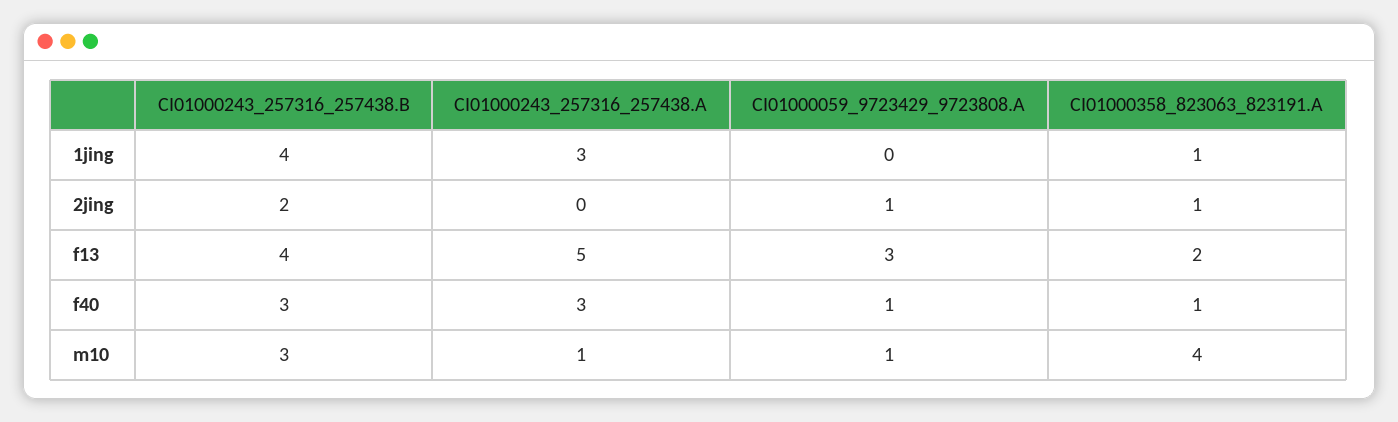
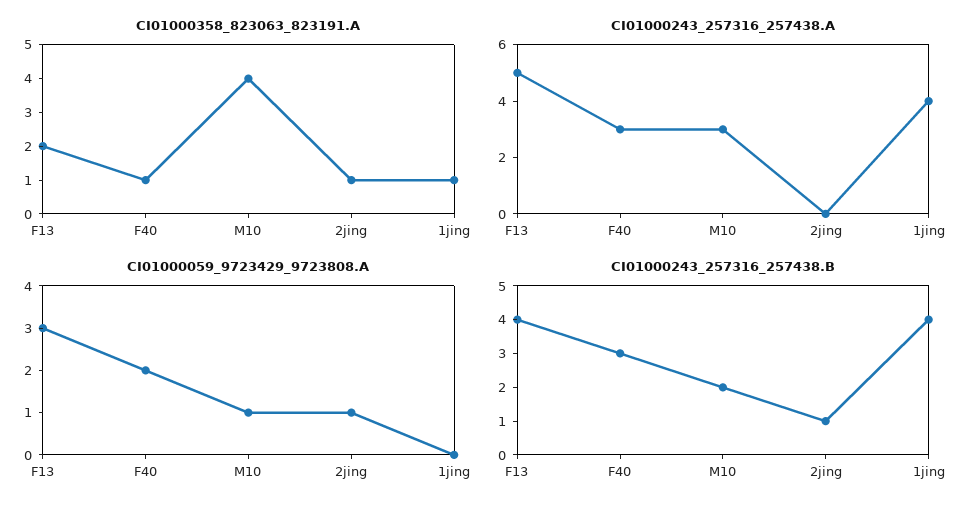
CI01000243_257316_257438.A, 1jing: 3 -> 4
CI01000243_257316_257438.B, 2jing: 2 -> 1
CI01000059_9723429_9723808.A, f40: 1 -> 2
CI01000243_257316_257438.B, m10: 3 -> 2
CI01000243_257316_257438.A, m10: 1 -> 3

